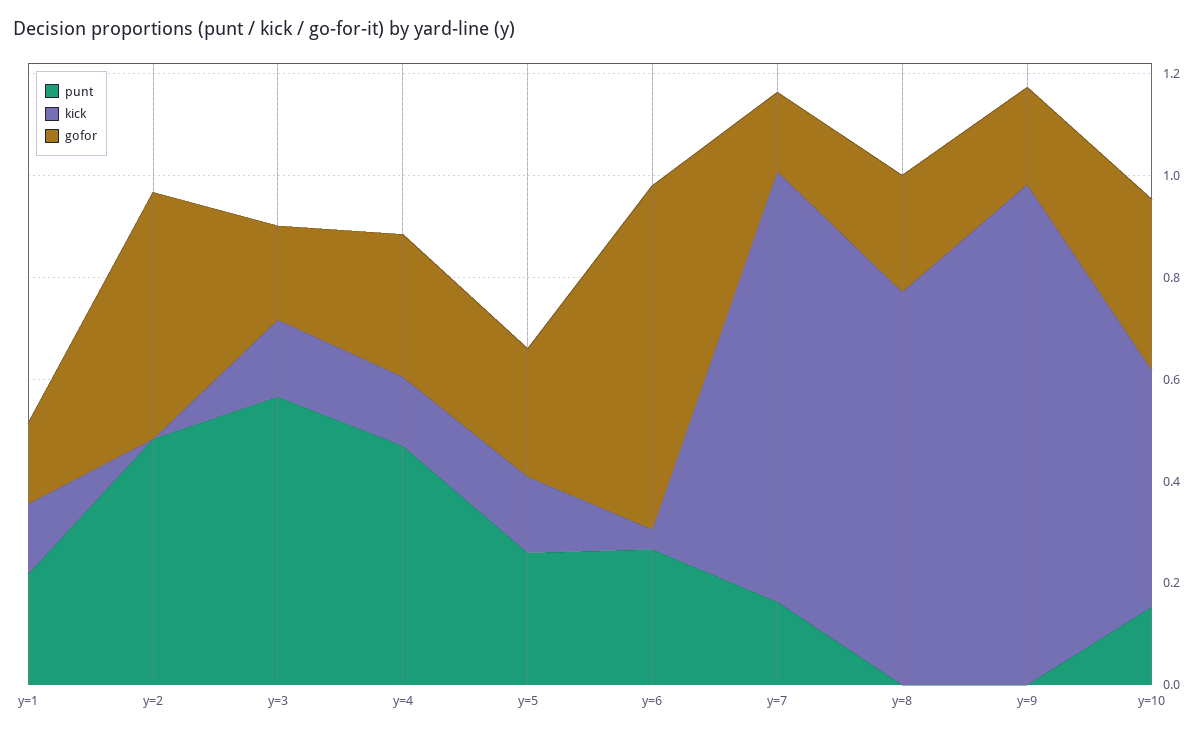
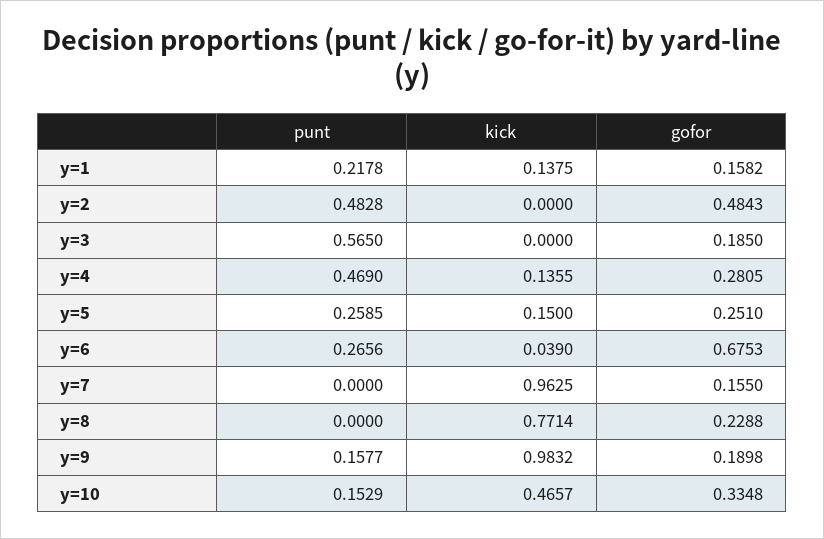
kick, y=3: 0.15 -> 0
punt, y=7: 0.15 -> 0
kick, y=7: 0.85 -> 0.9625
punt, y=9: 0 -> 0.1577

